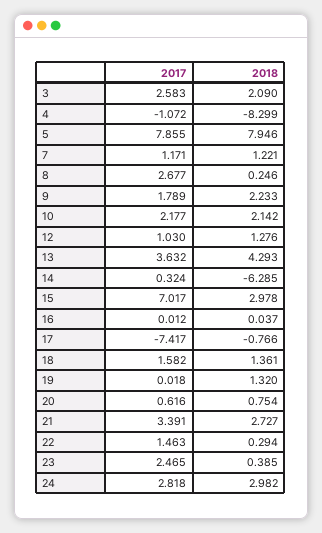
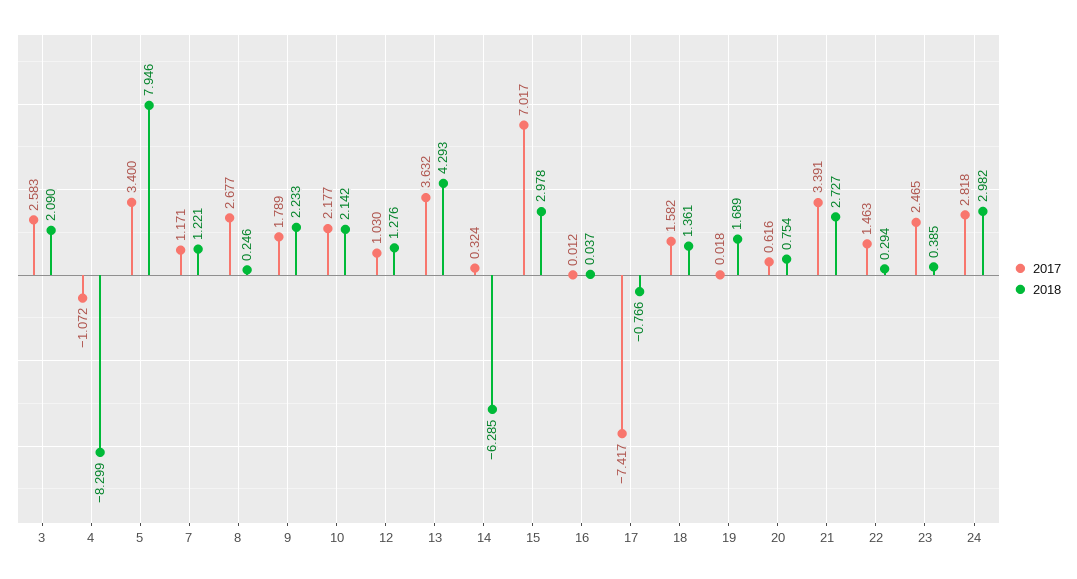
2017, 5: 7.855 -> 3.4
2018, 19: 1.32 -> 1.689

